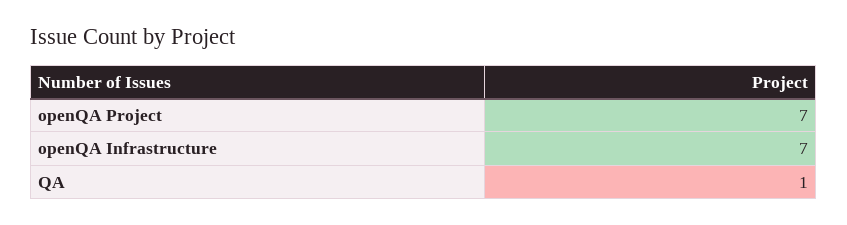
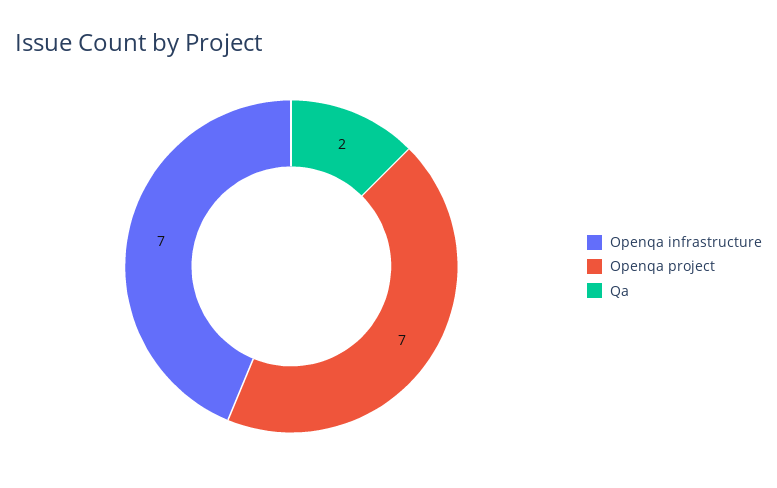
QA: 1 -> 2

